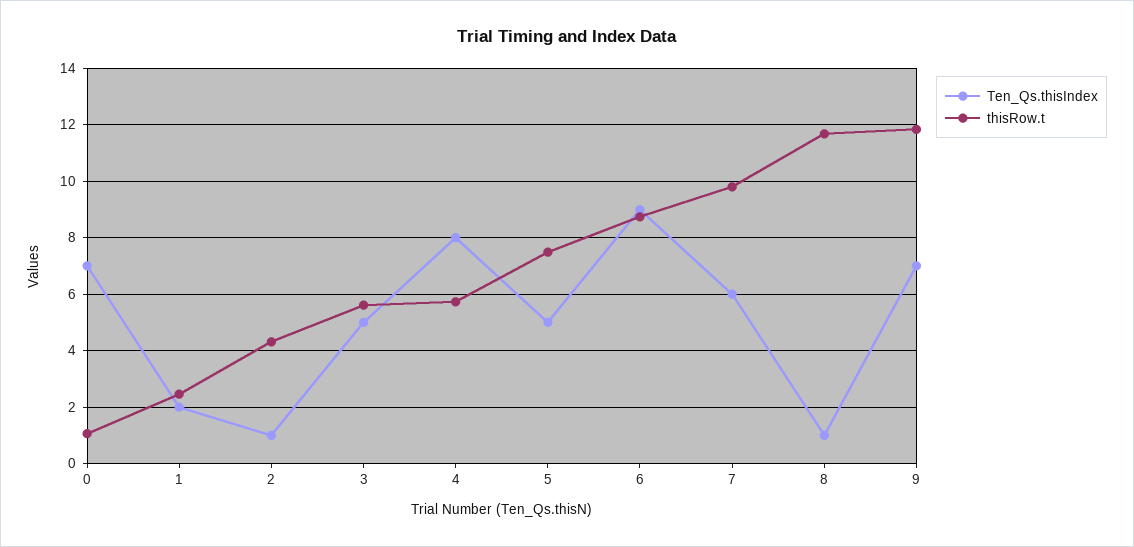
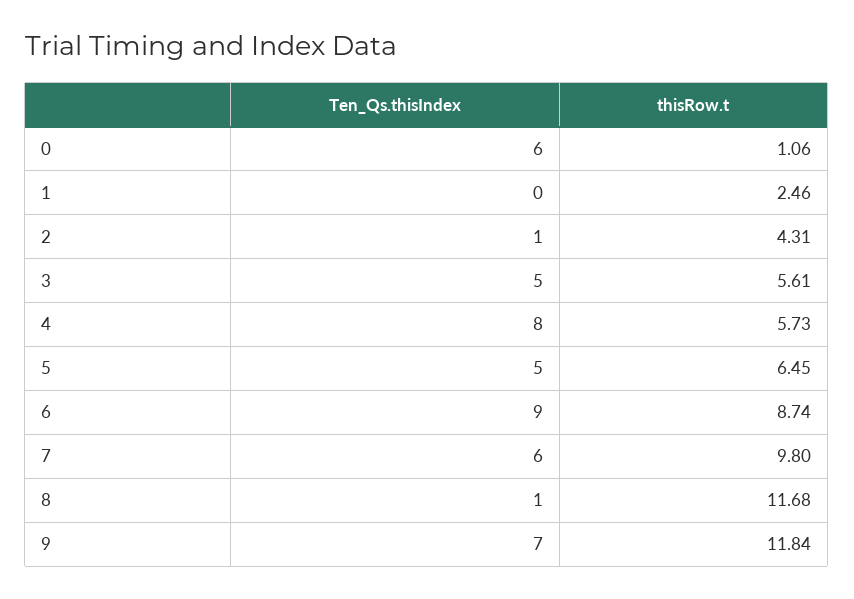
Ten_Qs.thisIndex, 0: 7 -> 6
Ten_Qs.thisIndex, 1: 2 -> 0
thisRow.t, 5: 7.5 -> 6.45

